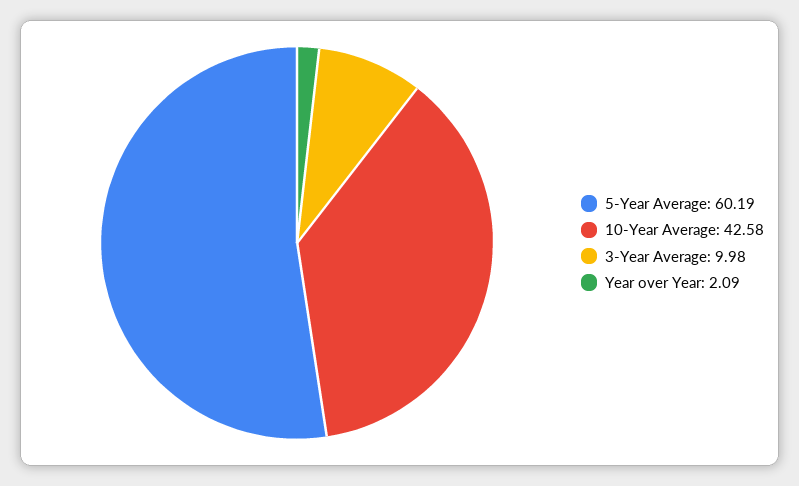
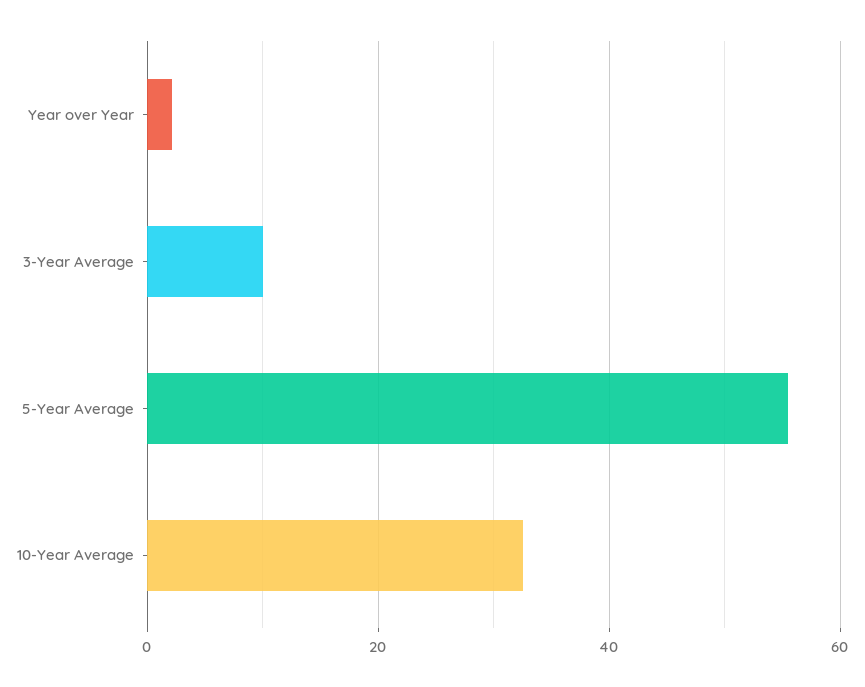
5-Year Average: 60.19 -> 56
10-Year Average: 42.58 -> 32

